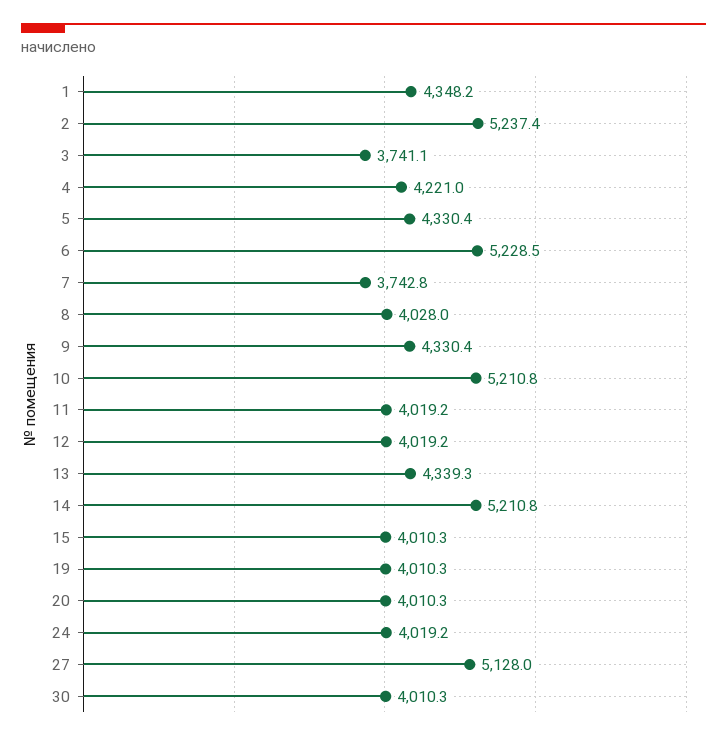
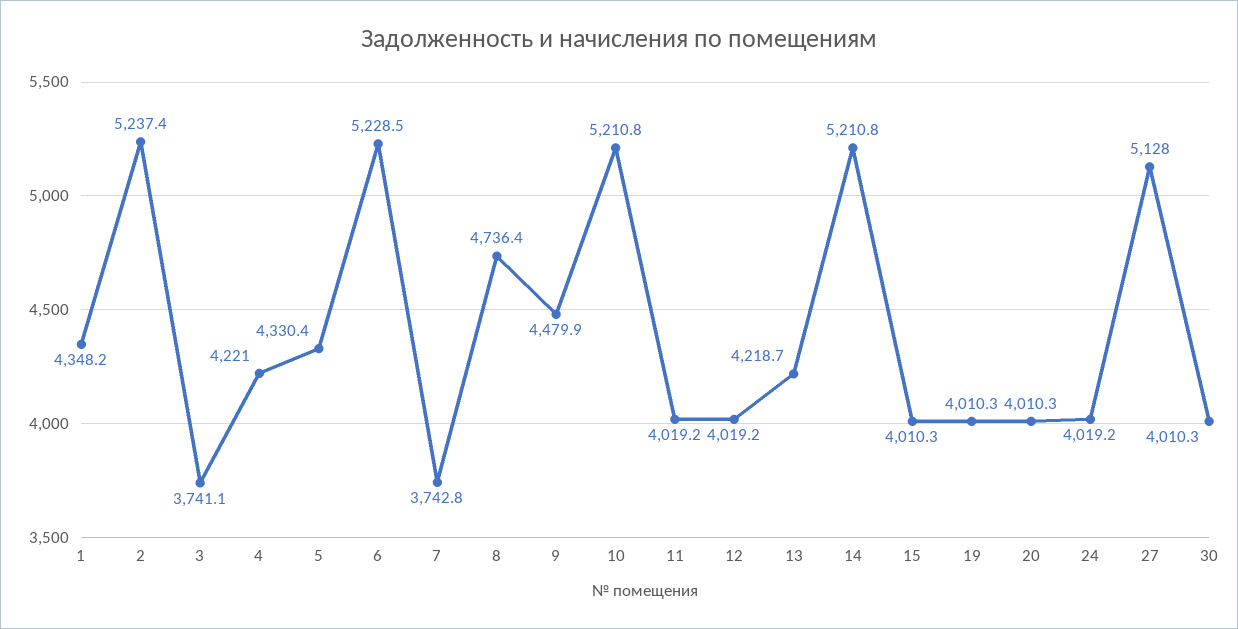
8: 4028 -> 4736.4
9: 4330.4 -> 4479.9
13: 4339.3 -> 4218.7

